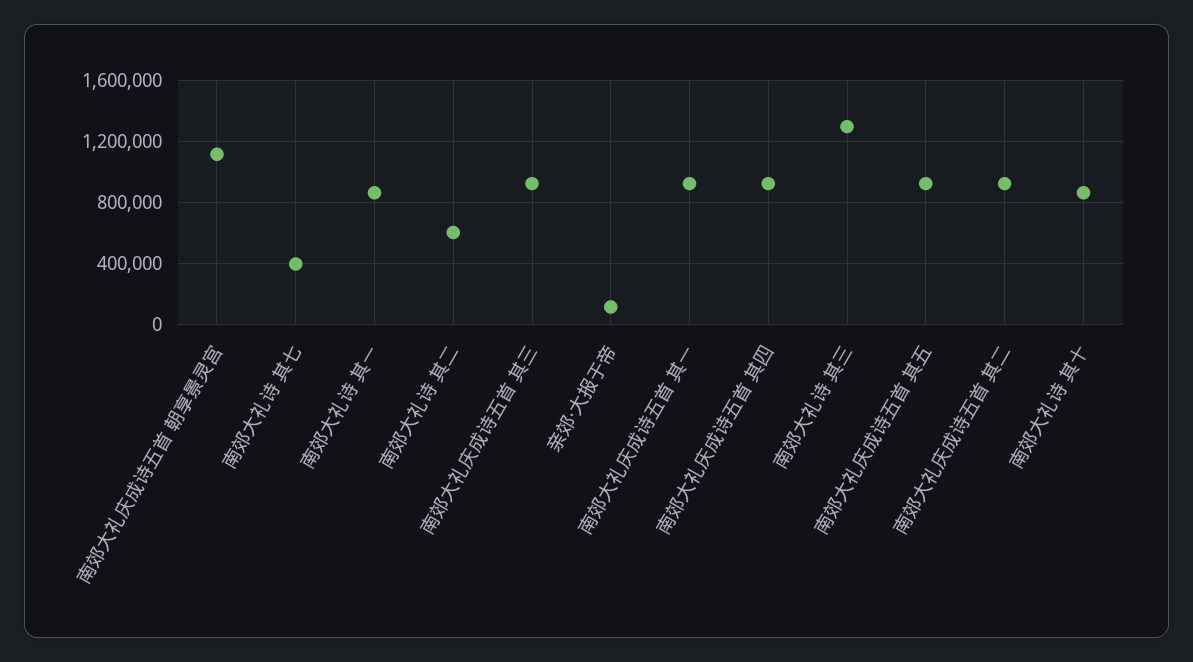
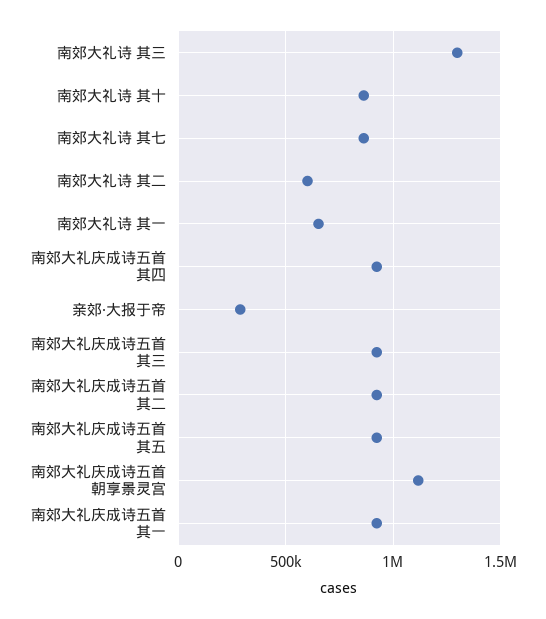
南郊大礼诗 其七: 400000 -> 850000
南郊大礼诗 其一: 850000 -> 650000
亲郊·大报于帝: 100000 -> 300000

